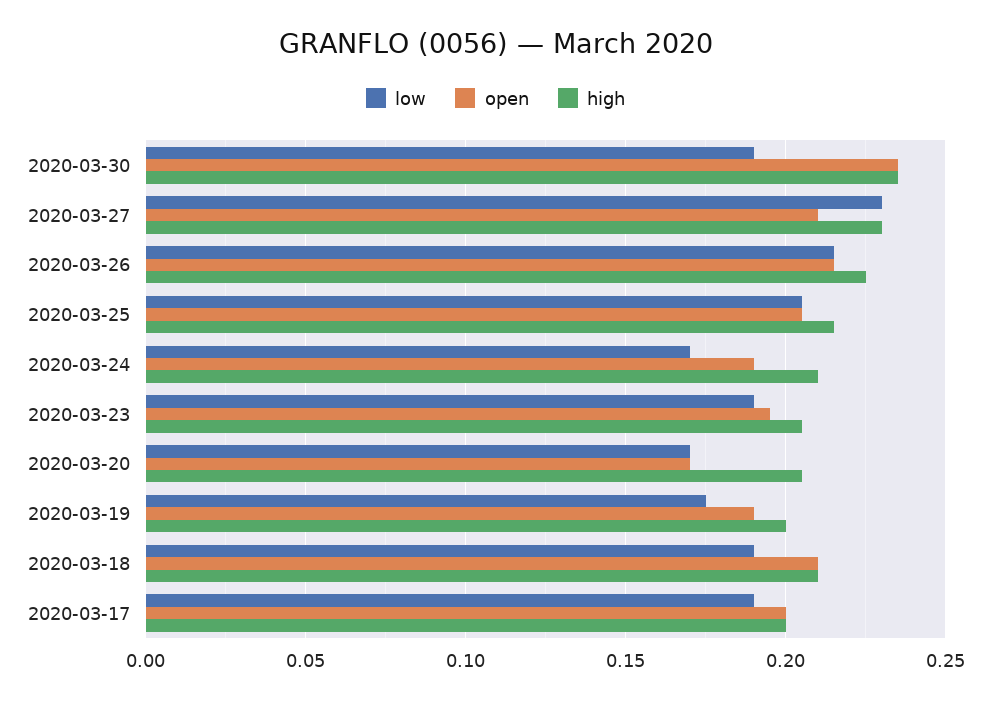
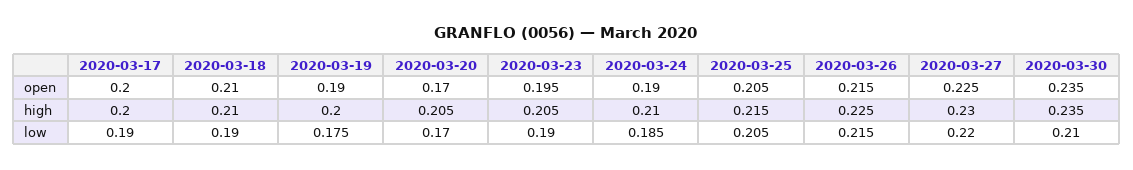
low, 2020-03-30: 0.19 -> 0.21
low, 2020-03-27: 0.23 -> 0.22
open, 2020-03-27: 0.21 -> 0.225
low, 2020-03-24: 0.17 -> 0.185

